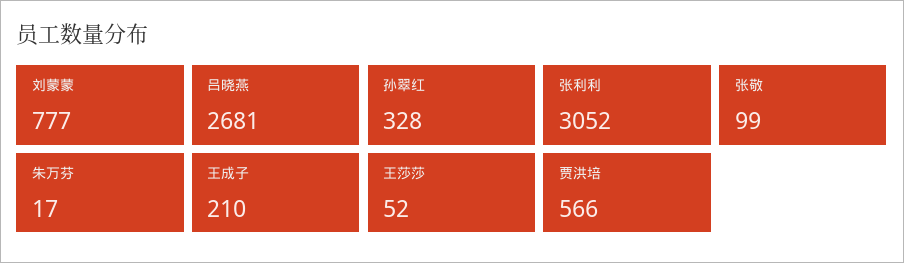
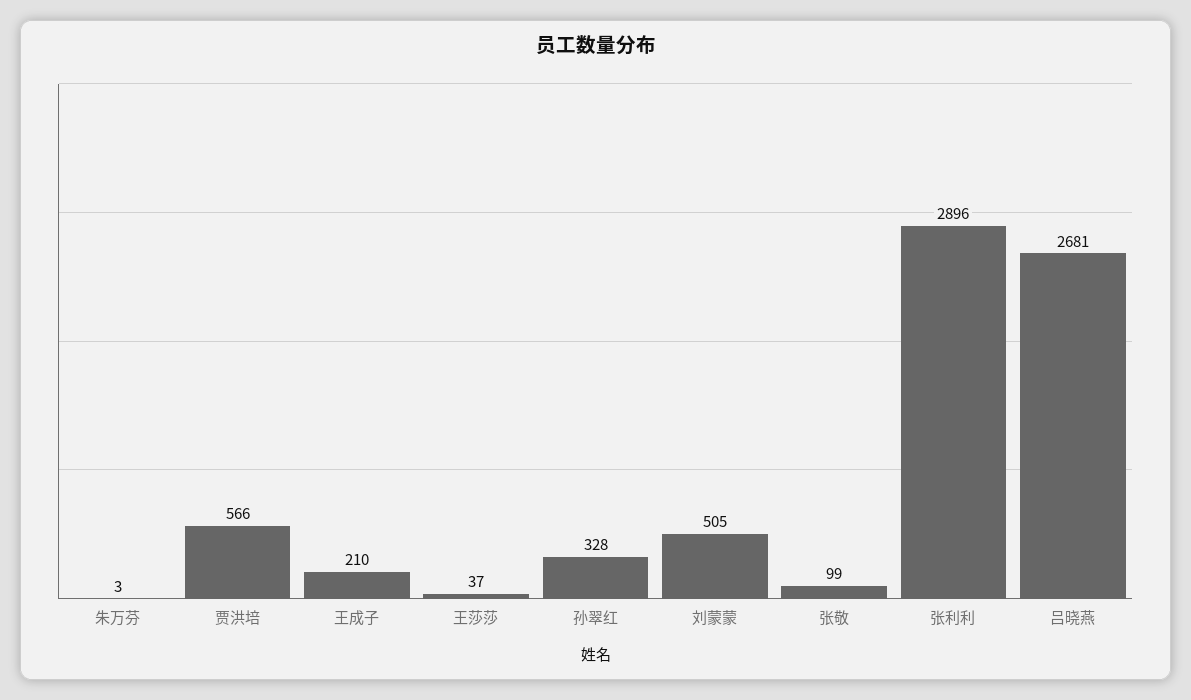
刘蒙蒙: 777 -> 505
张利利: 3052 -> 2896
朱万芬: 17 -> 3
王莎莎: 52 -> 37

